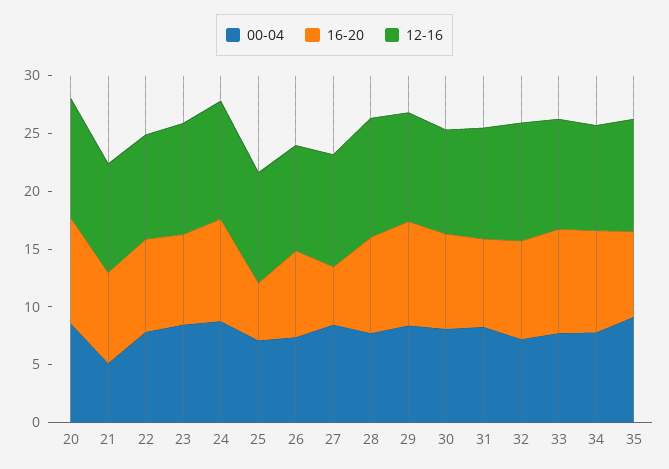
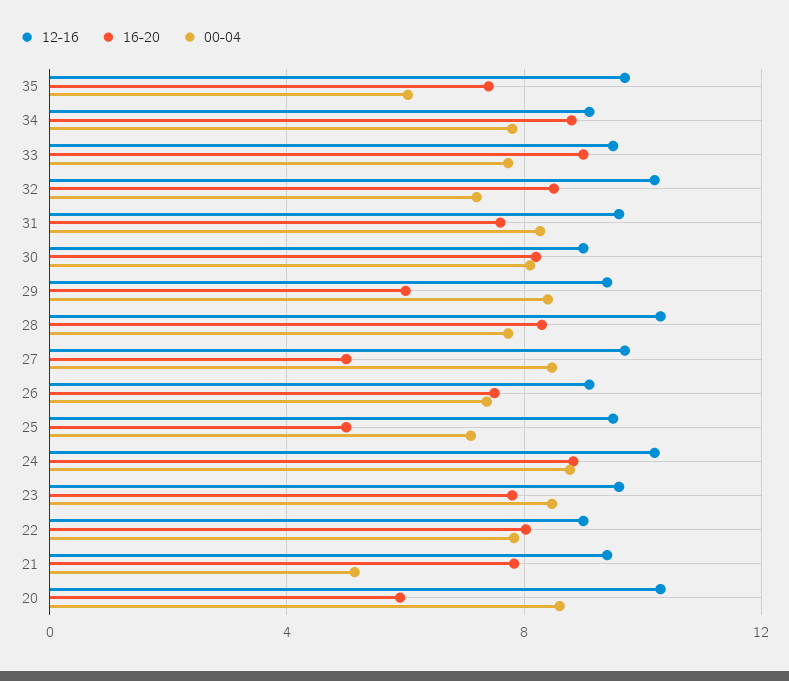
16-20, 20: 9 -> 6
16-20, 29: 9 -> 6
00-04, 35: 9 -> 6

